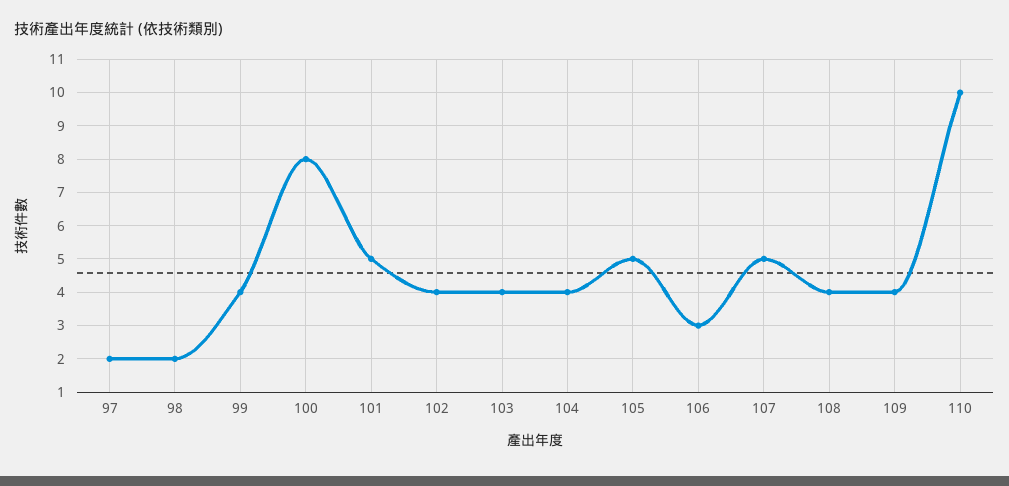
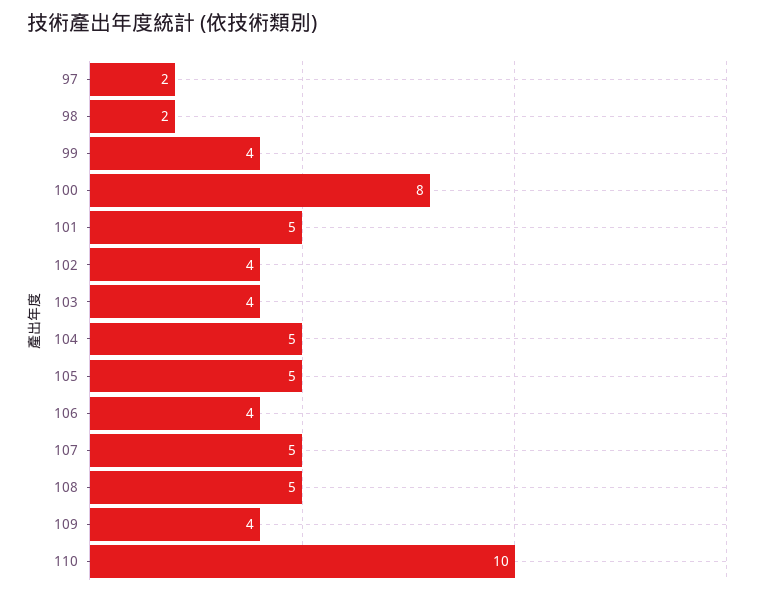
104: 4 -> 5
106: 3 -> 4
108: 4 -> 5

